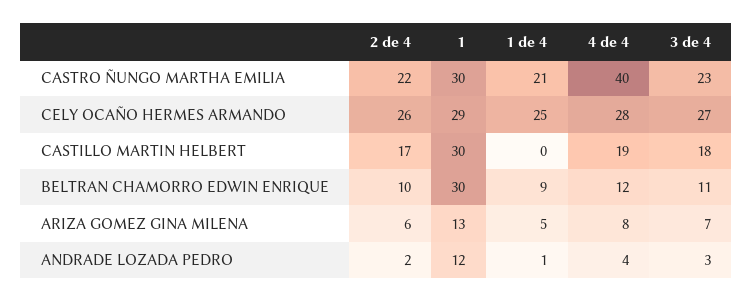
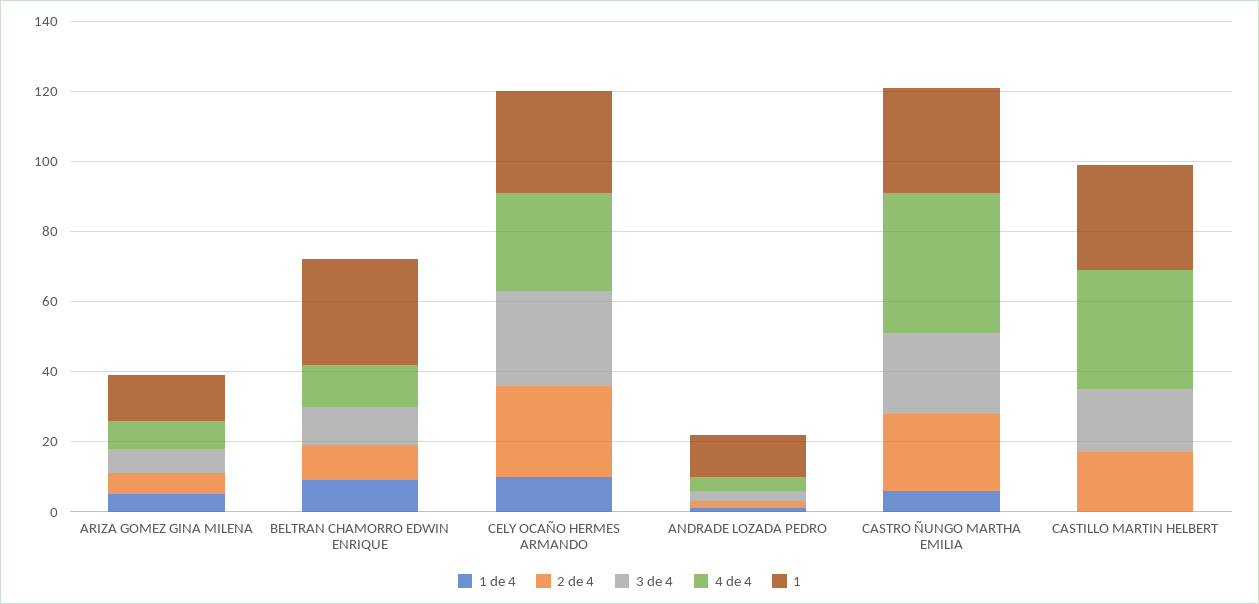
1 de 4, CASTRO ÑUNGO MARTHA EMILIA: 21 -> 5
1 de 4, CELY OCAÑO HERMES ARMANDO: 25 -> 10
4 de 4, CASTILLO MARTIN HELBERT: 19 -> 35

